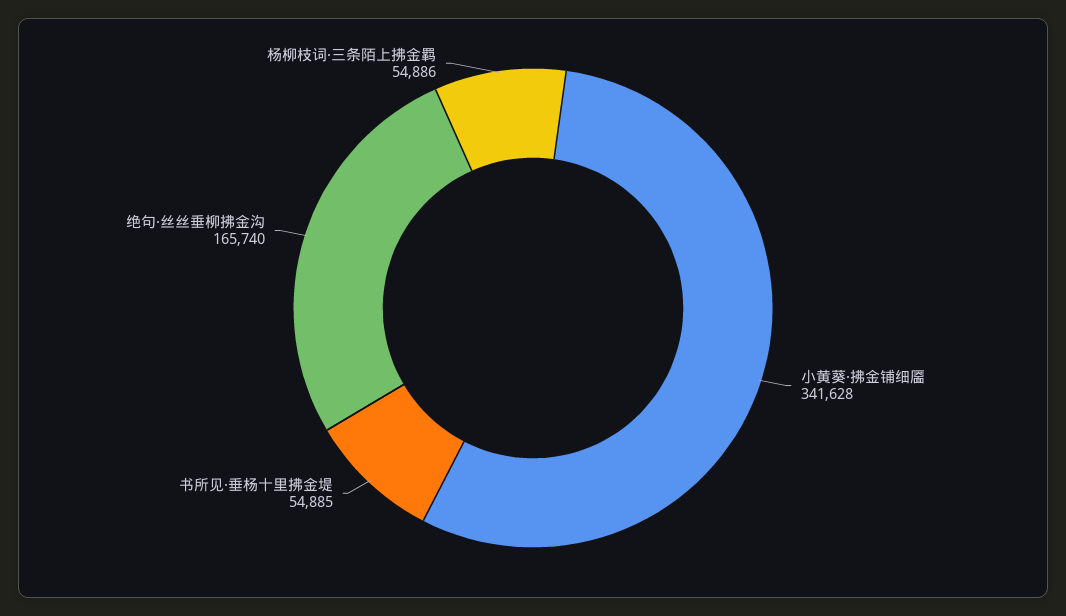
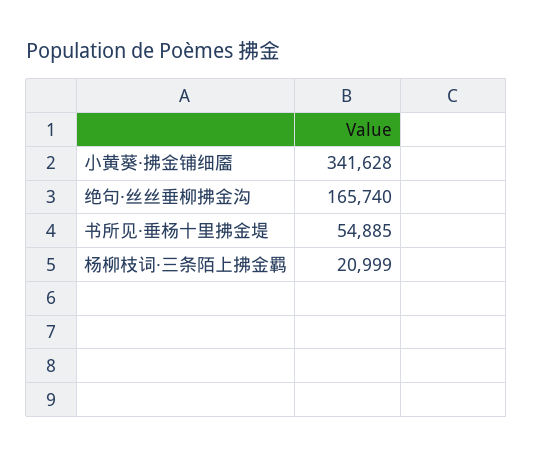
杨柳枝词·三条陌上拂金羁: 54886 -> 20999

